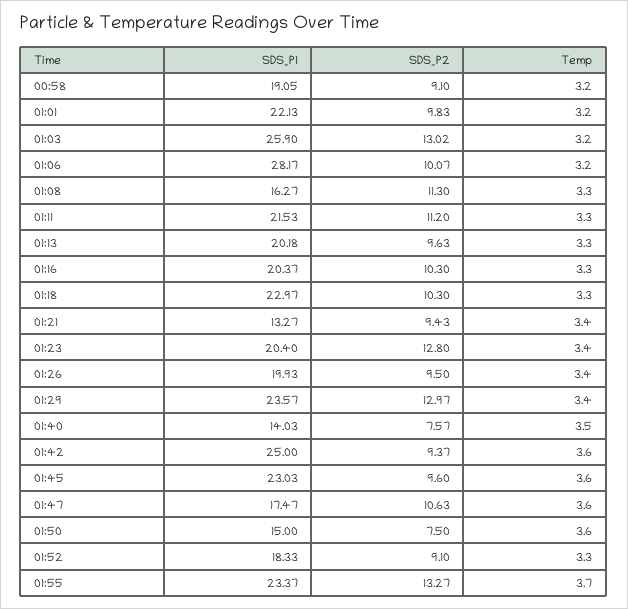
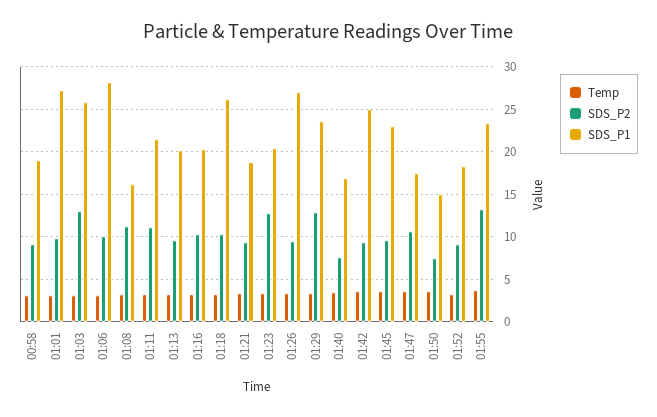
SDS_P1, 01:01: 22.13 -> 27
SDS_P1, 01:18: 22.97 -> 26
SDS_P1, 01:21: 13.27 -> 19
SDS_P1, 01:26: 19.93 -> 27
SDS_P1, 01:40: 14.03 -> 17

